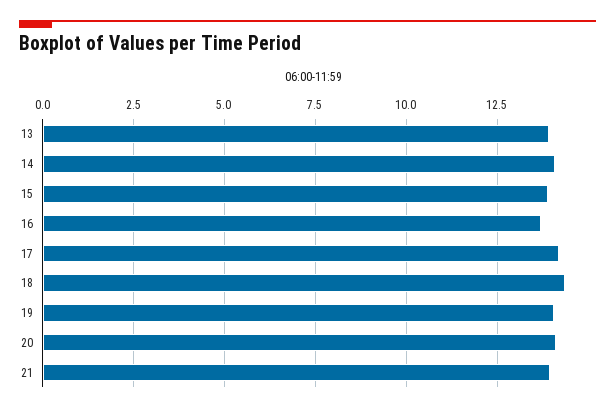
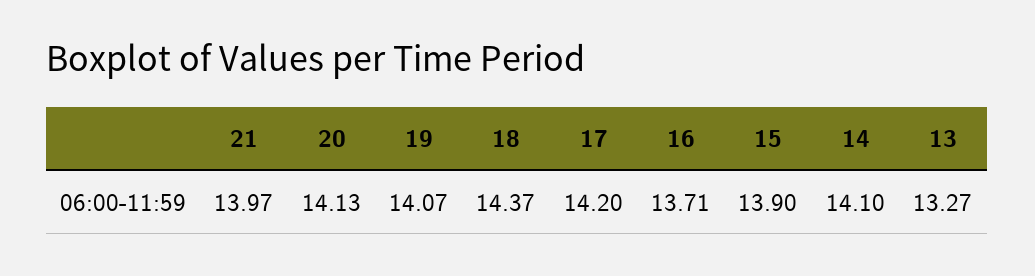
13: 14 -> 13.27

